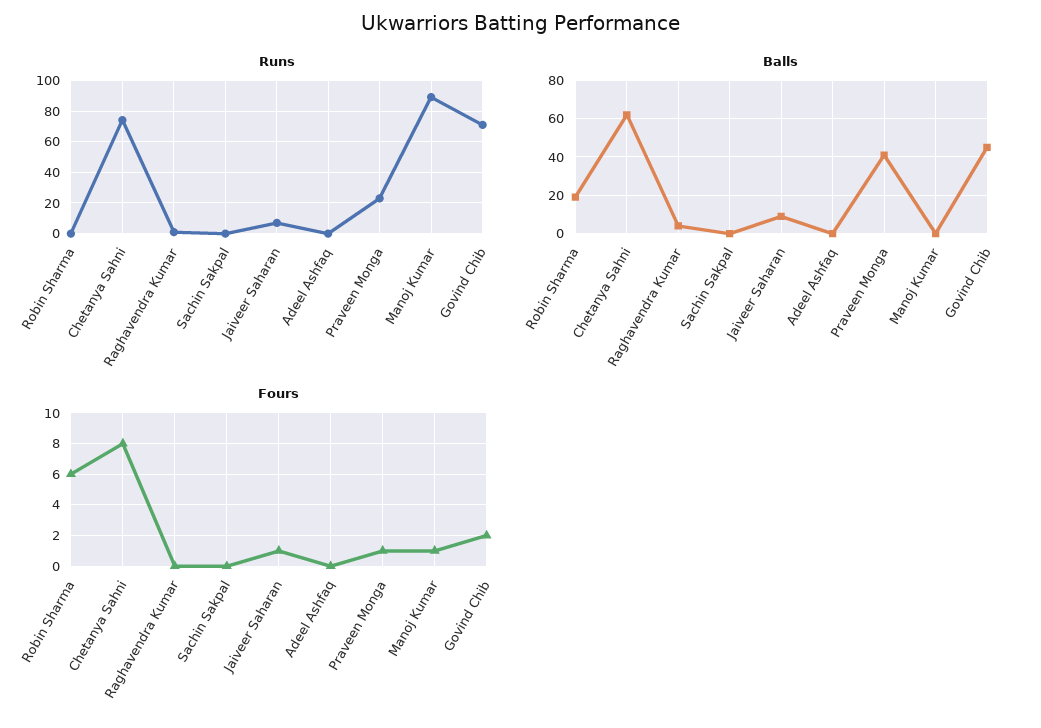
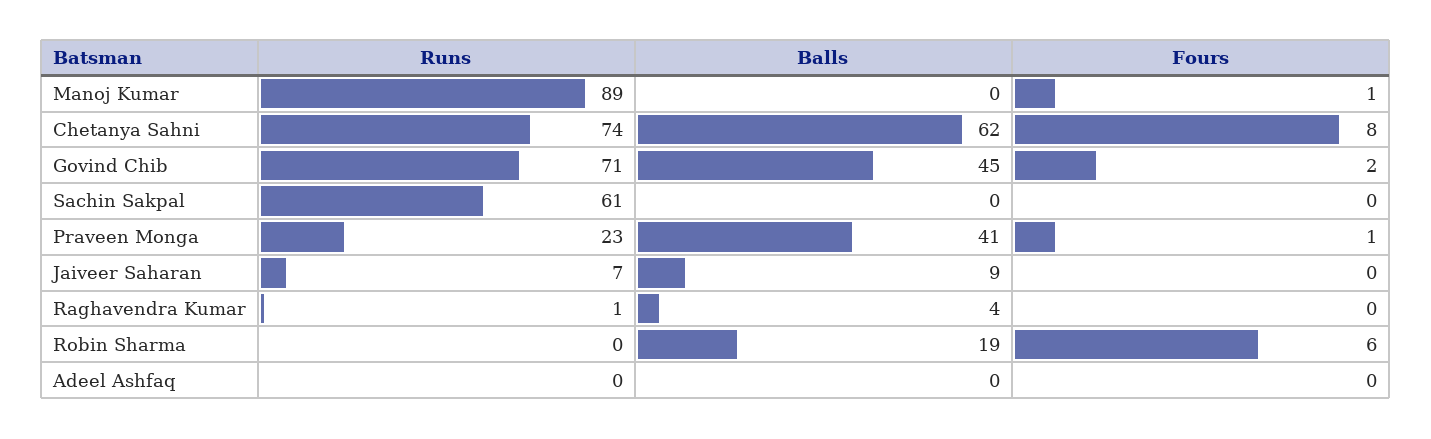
Runs, Sachin Sakpal: 0 -> 61
Fours, Jaiveer Saharan: 1 -> 0

